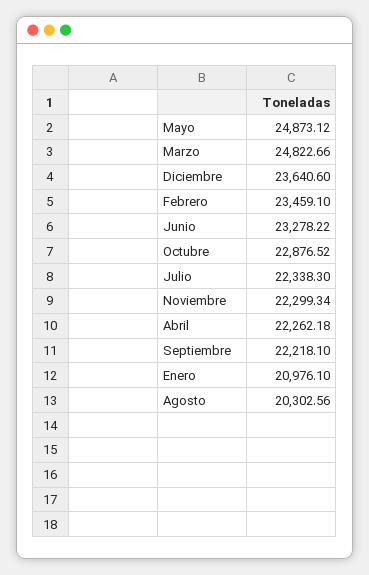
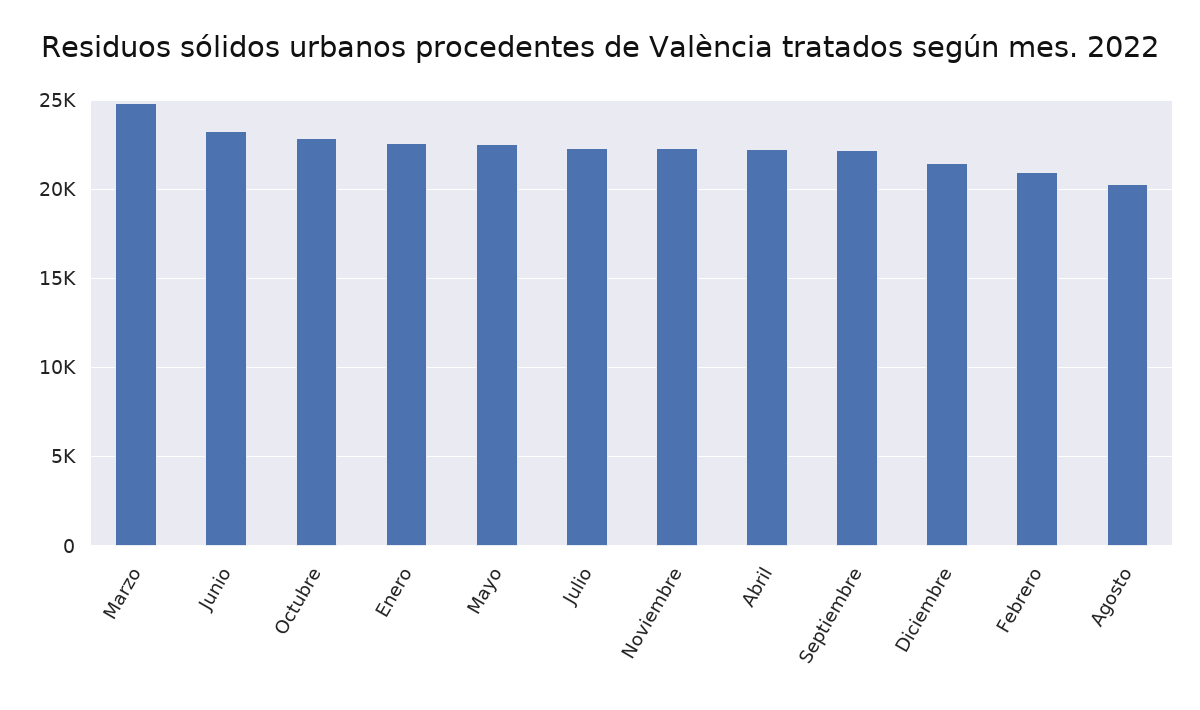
Mayo: 24873.12 -> 22500
Diciembre: 23640.6 -> 21500
Febrero: 23459.1 -> 21000
Enero: 20976.1 -> 22500

